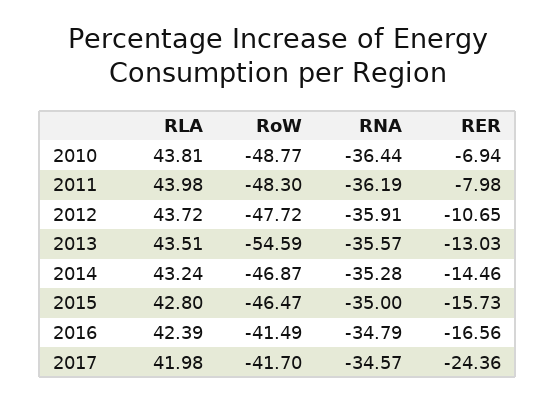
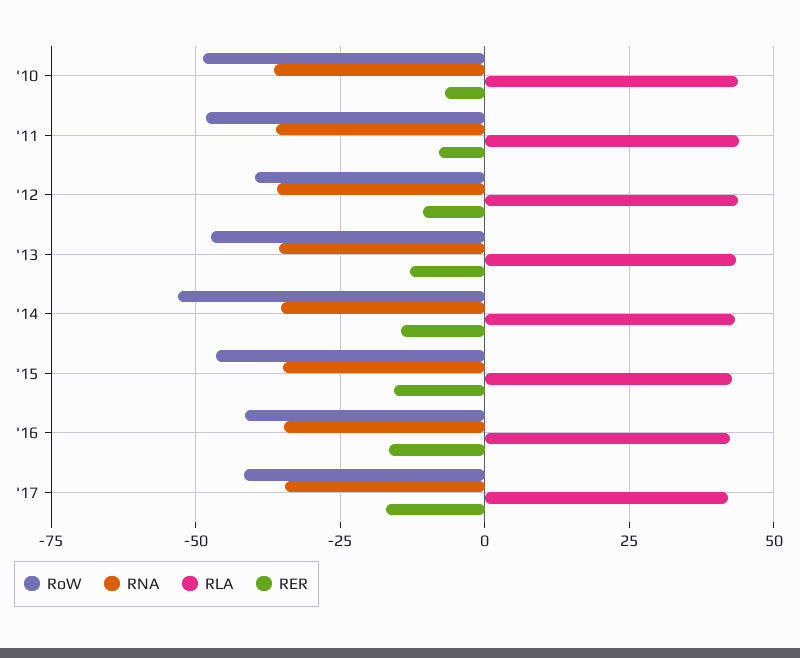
RoW, 2012: -47.72 -> -40
RoW, 2013: -54.59 -> -47.5
RoW, 2014: -46.87 -> -52.5
RER, 2017: -24.36 -> -17.5

